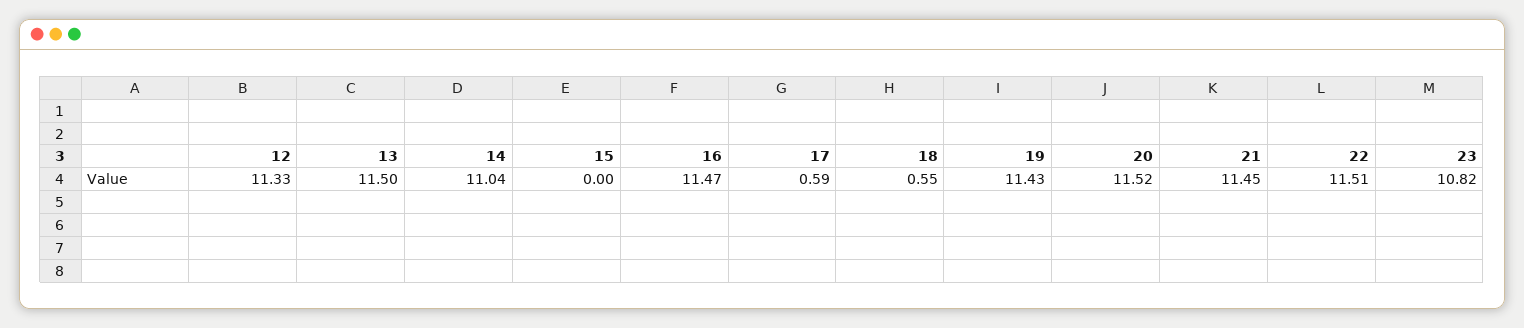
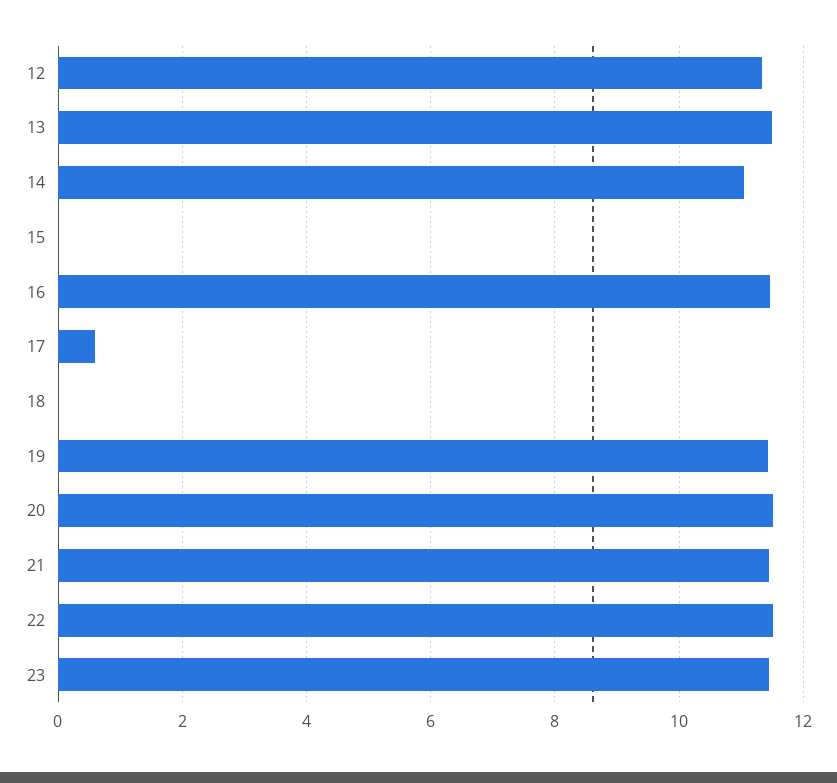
18: 0.55 -> 0
23: 10.82 -> 11.4

